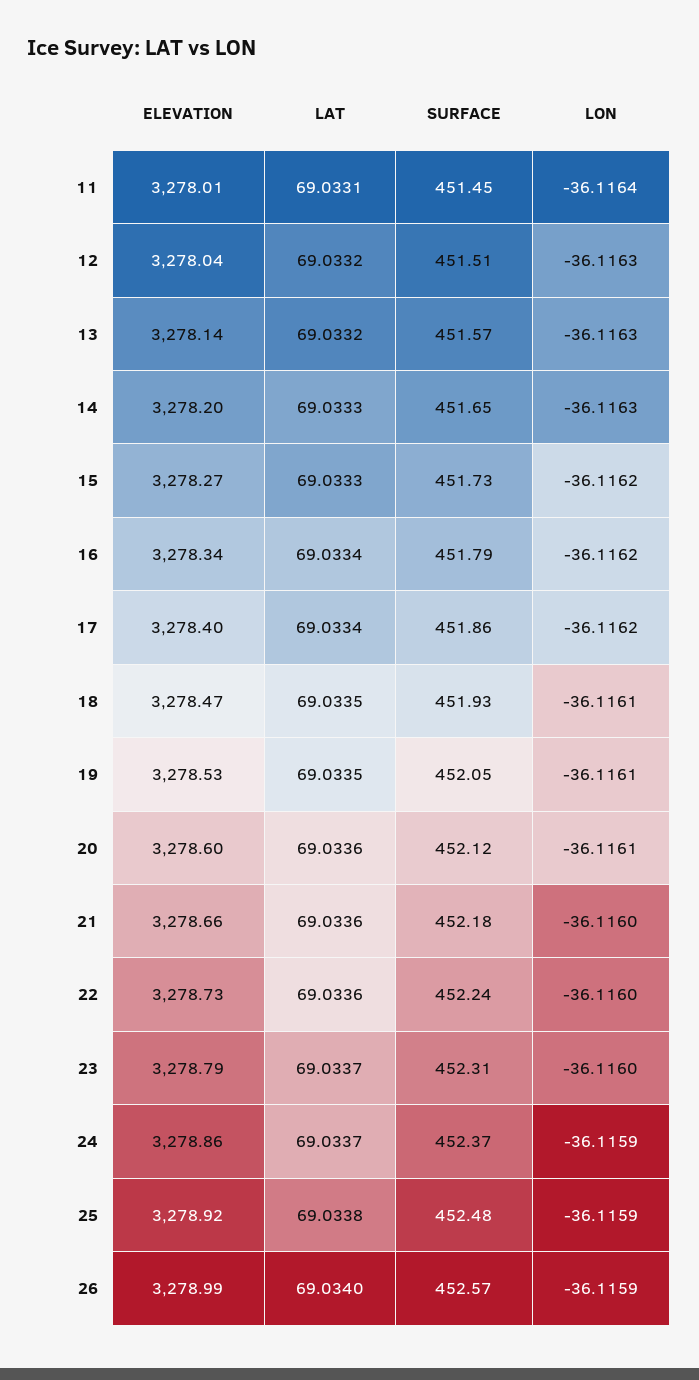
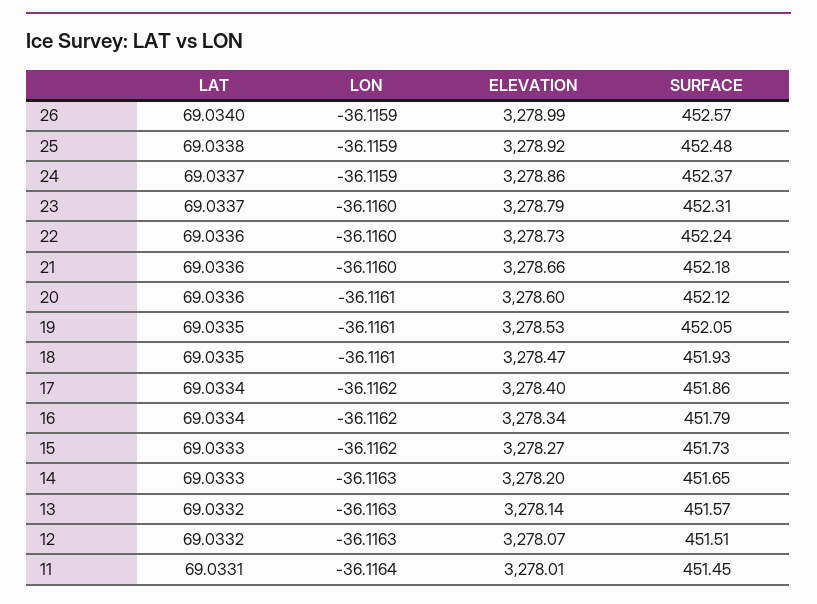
ELEVATION, 12: 3278.04 -> 3278.07

